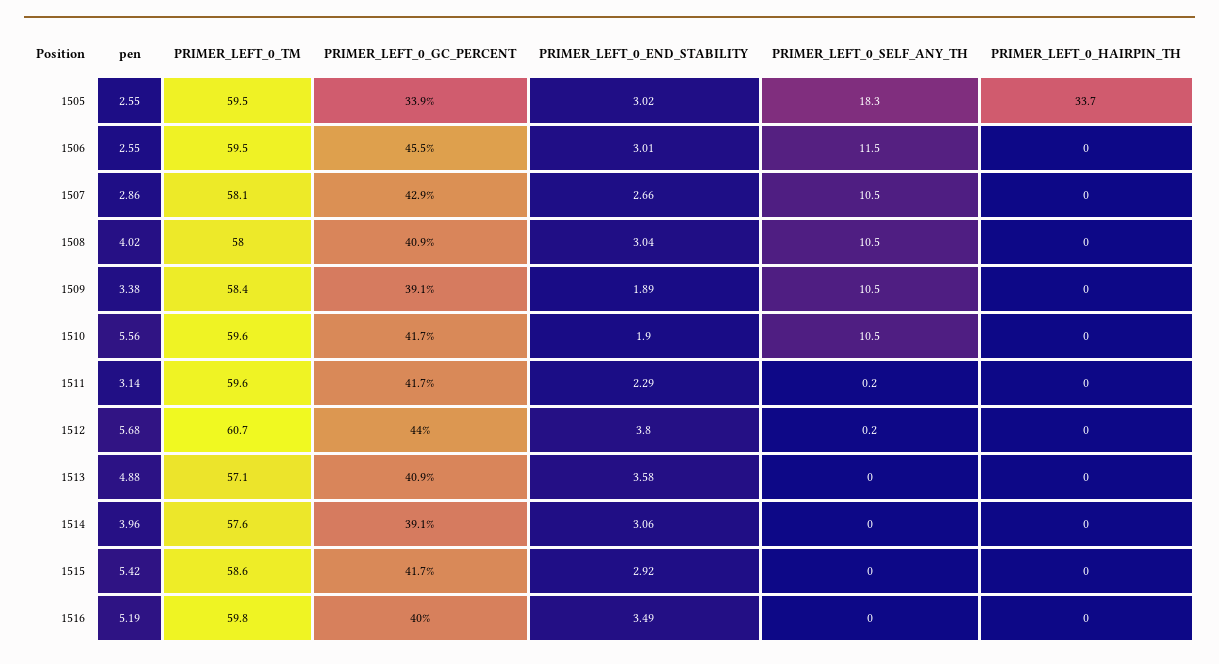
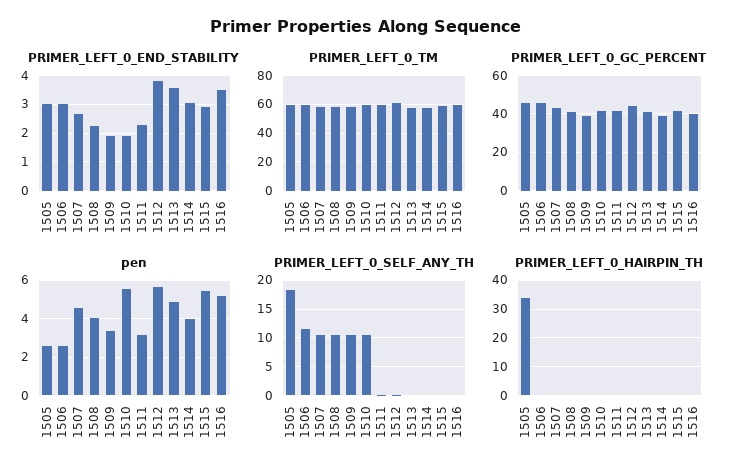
PRIMER_LEFT_0_GC_PERCENT, 1505: 33.9 -> 45
pen, 1507: 2.86 -> 4.5
PRIMER_LEFT_0_END_STABILITY, 1508: 3.04 -> 2.25

